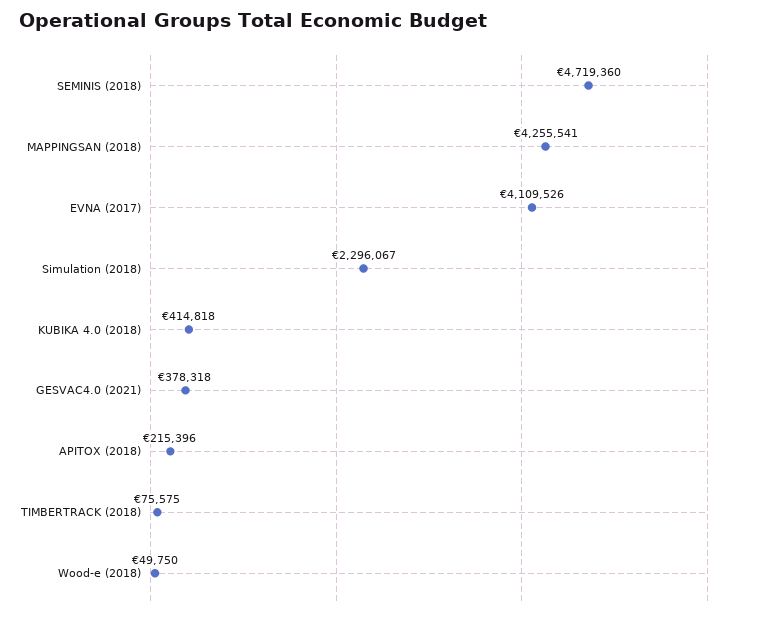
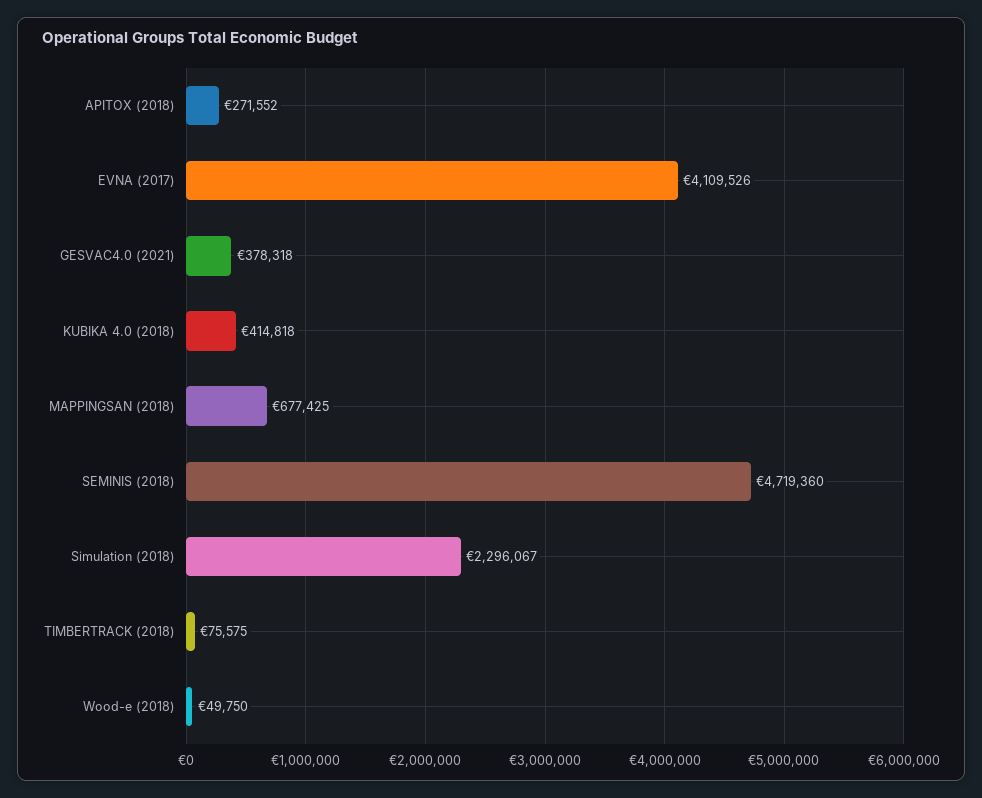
MAPPINGSAN (2018): 4255541 -> 677425
APITOX (2018): 215396 -> 271552

